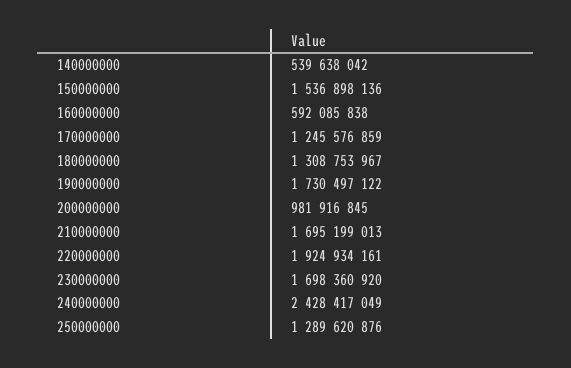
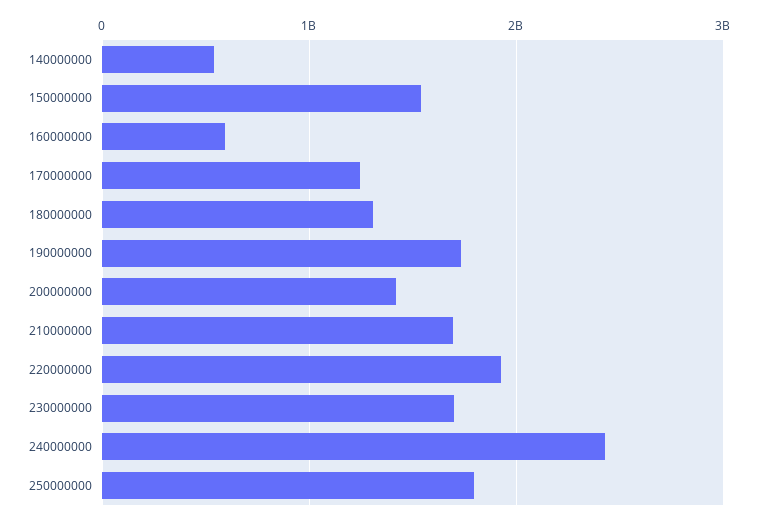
200000000: 981916845 -> 1400000000
250000000: 1289620876 -> 1800000000

